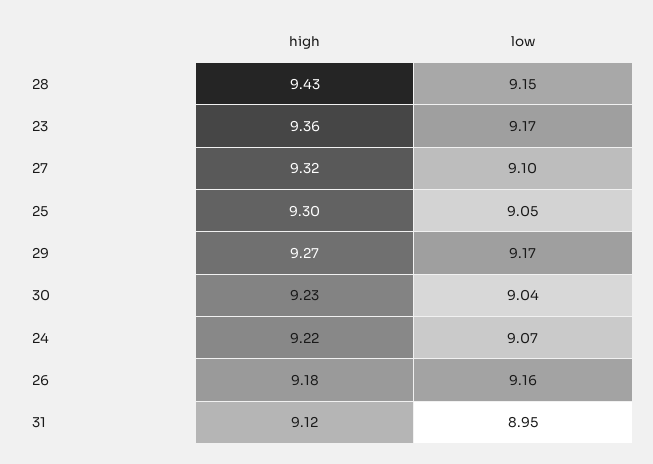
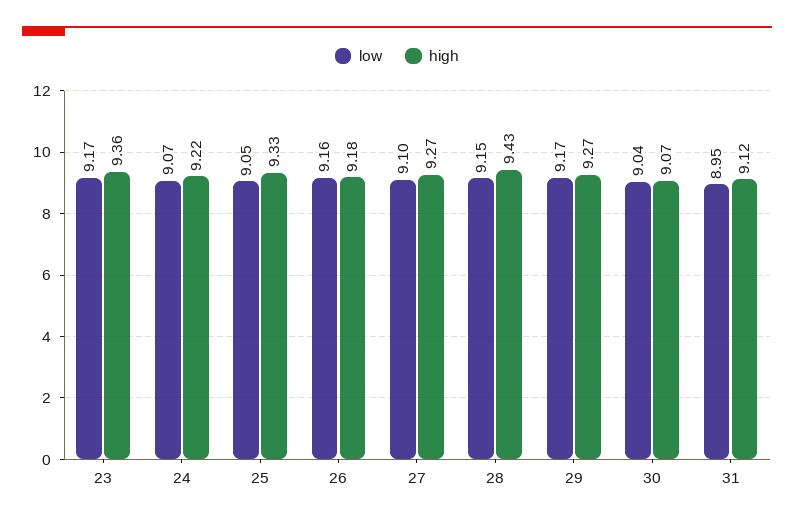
high, 27: 9.32 -> 9.27
high, 25: 9.3 -> 9.33
high, 30: 9.23 -> 9.07

